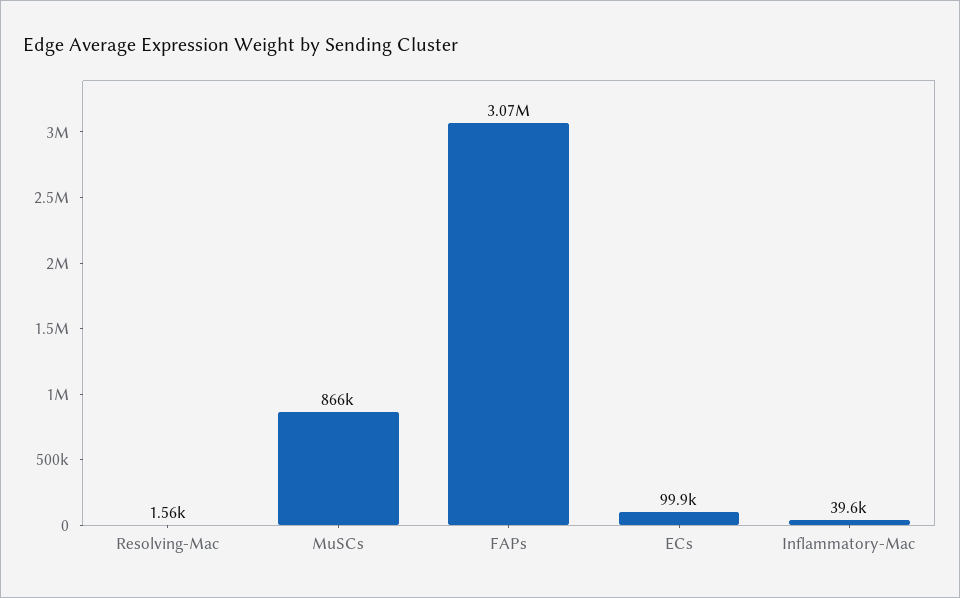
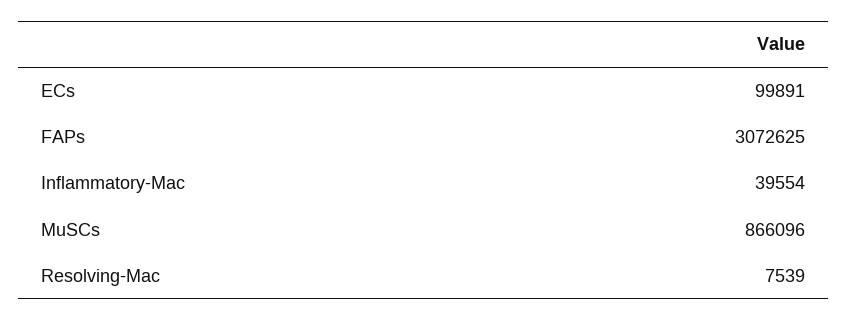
Resolving-Mac: 1560 -> 7539

